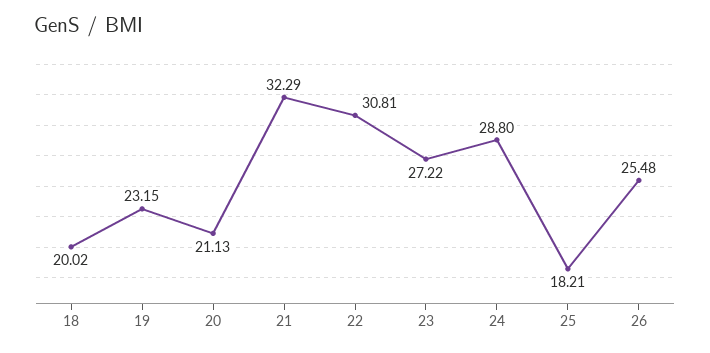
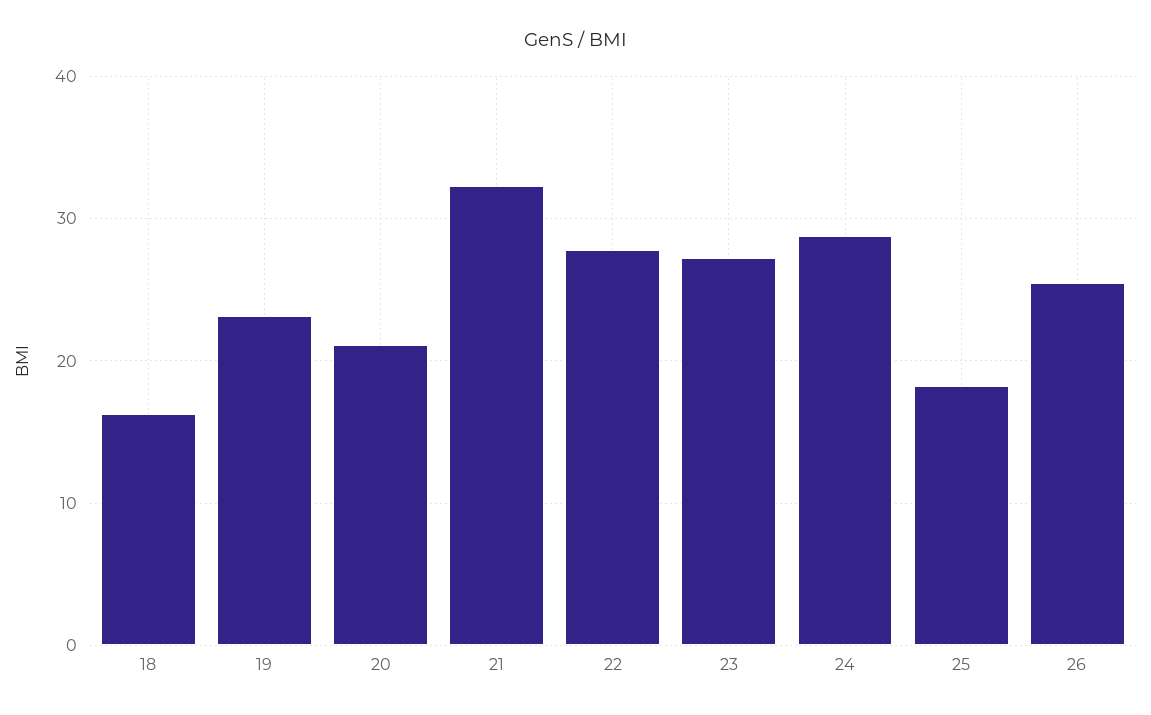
18: 20.02 -> 16
22: 30.81 -> 28

